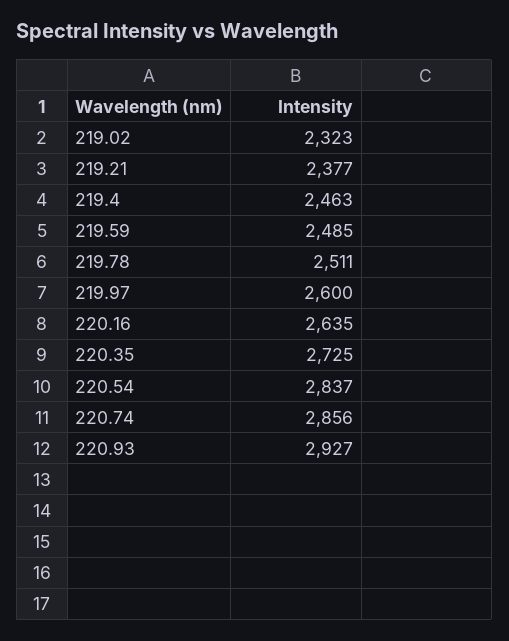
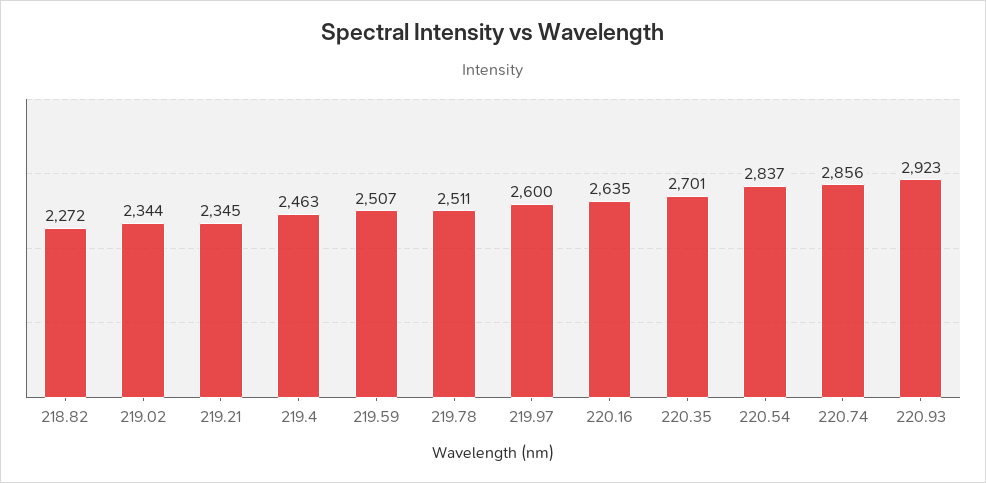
219.02: 2323 -> 2344
219.21: 2377 -> 2345
219.59: 2485 -> 2507
220.35: 2725 -> 2701
220.93: 2927 -> 2923
218.82: none -> 2272

